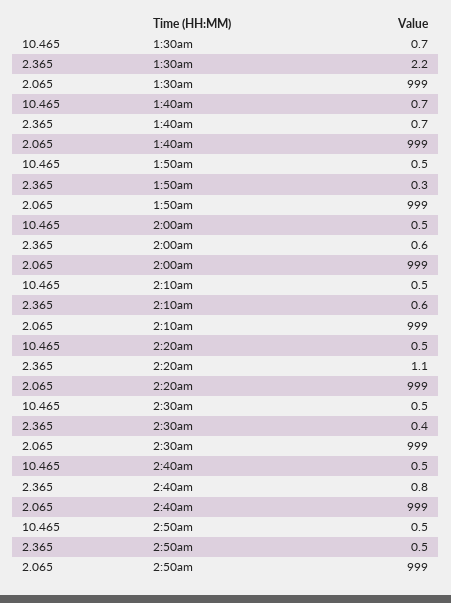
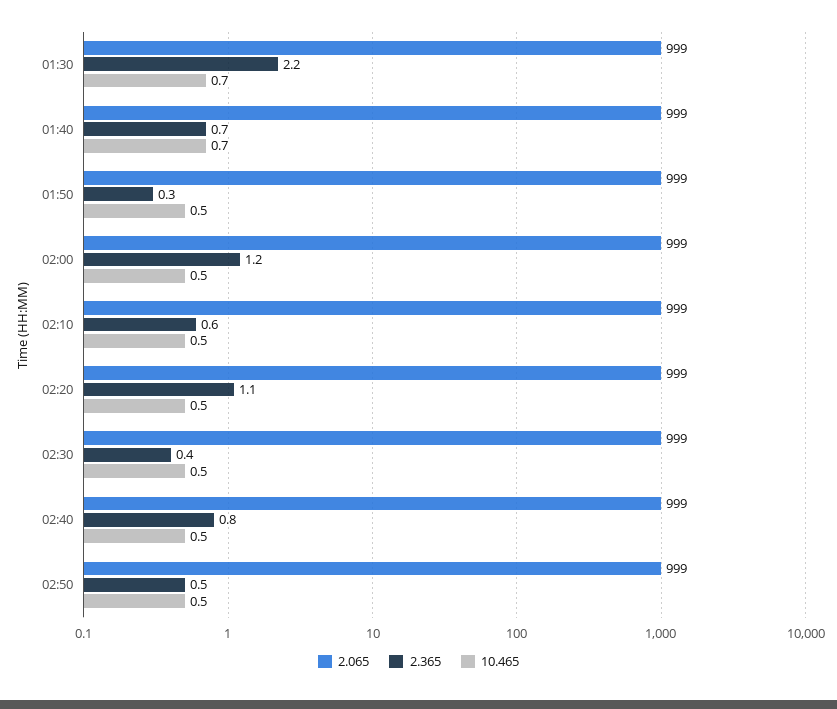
2.365, 2:00am: 0.6 -> 1.2

